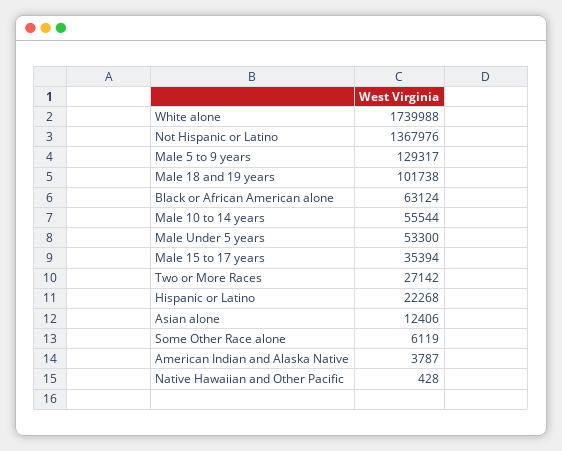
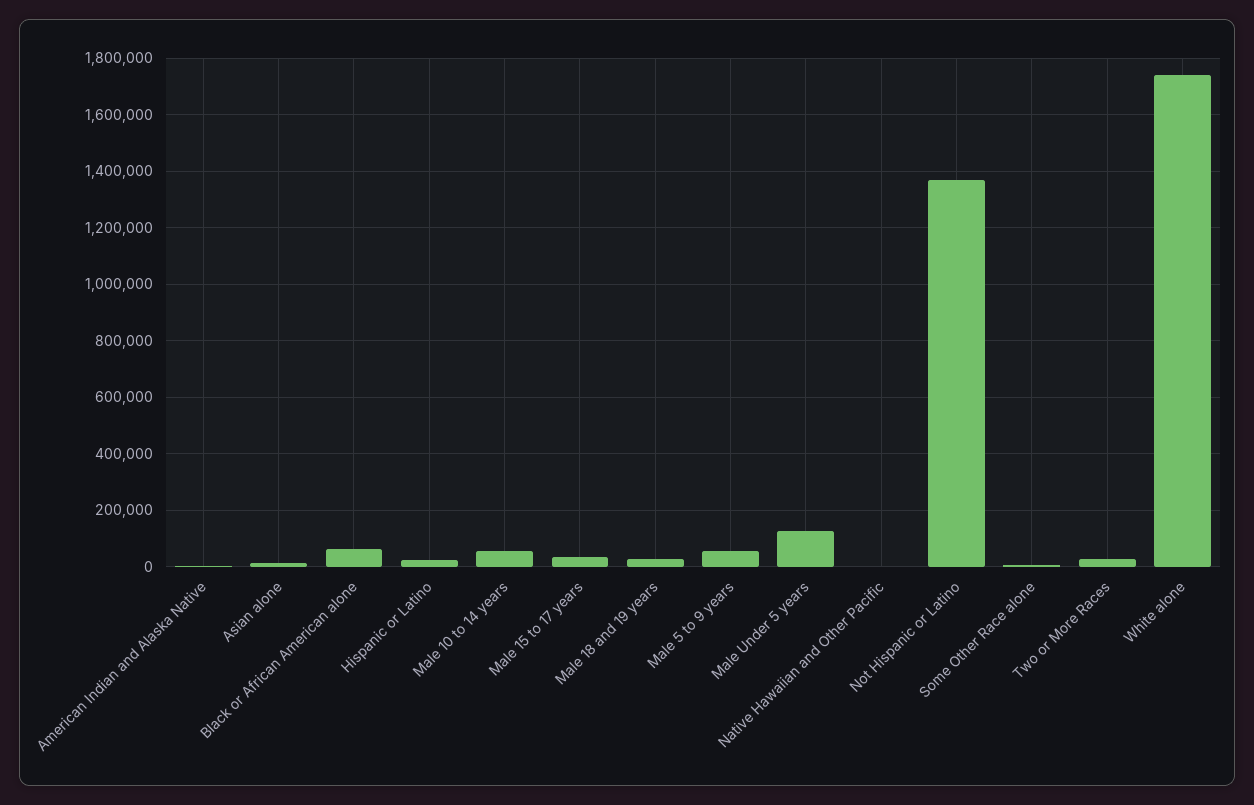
Male 5 to 9 years: 129317 -> 50000
Male 18 and 19 years: 101738 -> 25000
Male Under 5 years: 53300 -> 125000

